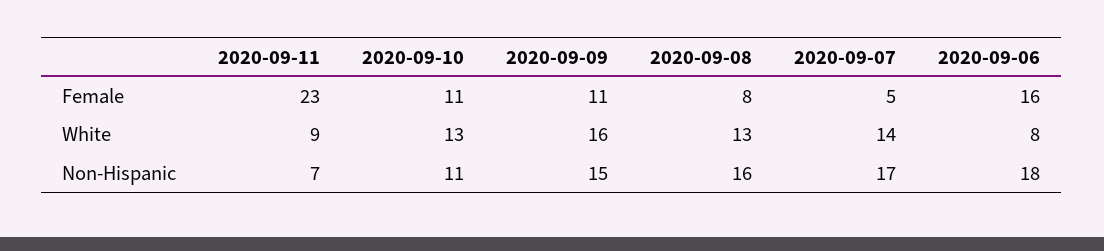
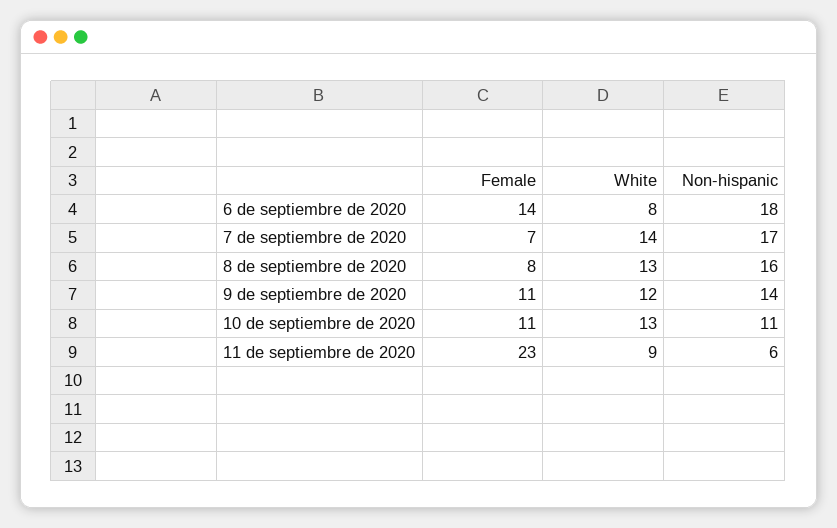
2020-09-07, Female: 5 -> 7
2020-09-06, Female: 16 -> 14
2020-09-09, White: 16 -> 12
2020-09-11, Non-Hispanic: 7 -> 6
2020-09-09, Non-Hispanic: 15 -> 14

